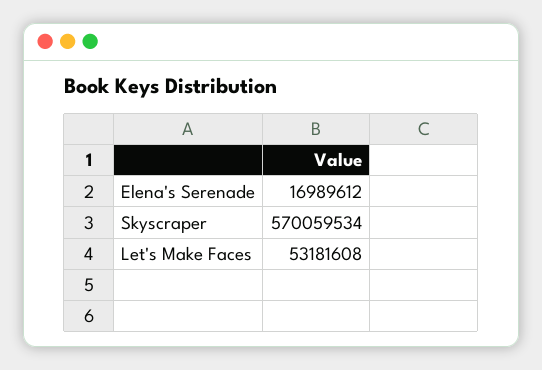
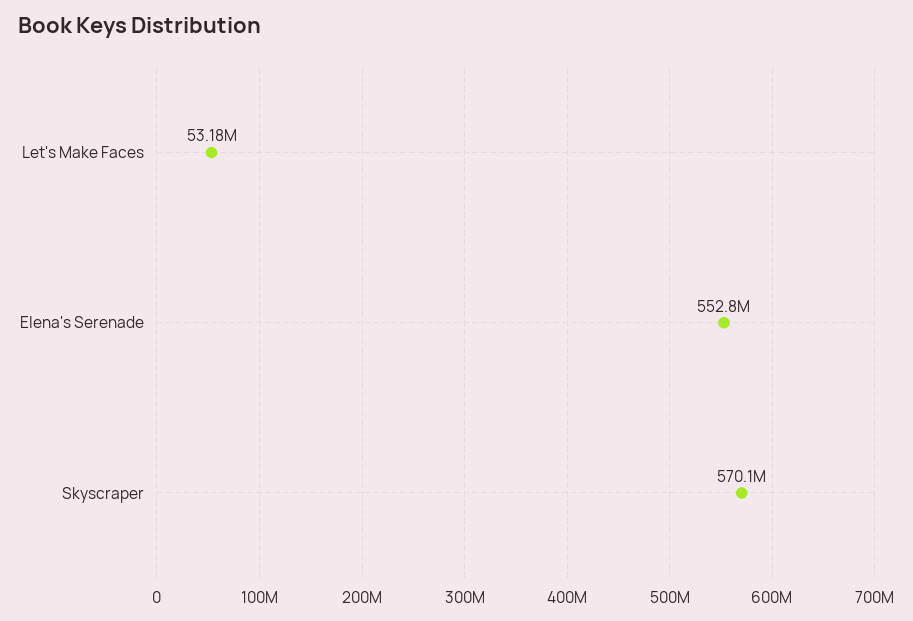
Elena's Serenade: 16989612 -> 552800000

